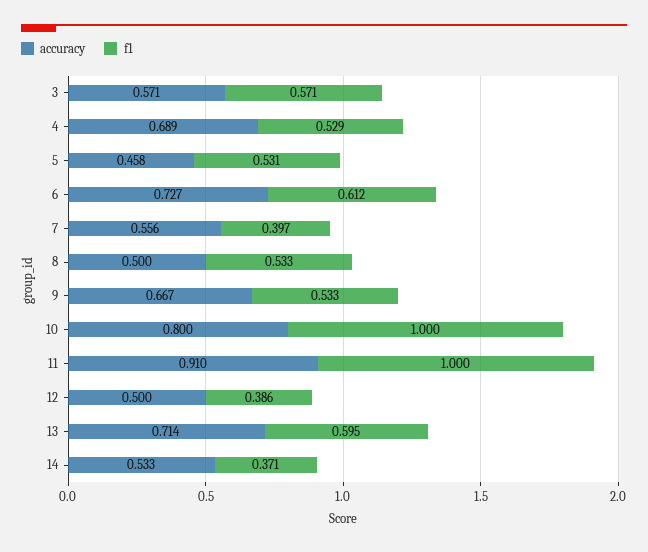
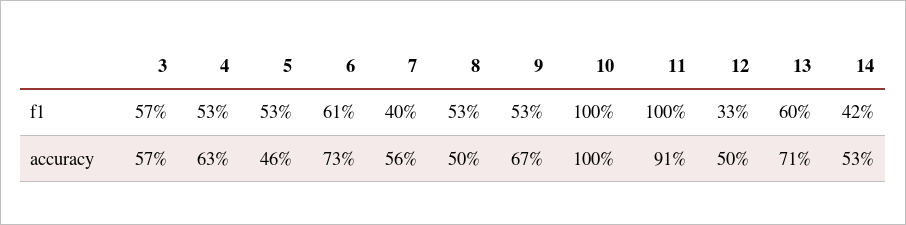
accuracy, 4: 0.689 -> 0.63
accuracy, 10: 0.8 -> 1
f1, 12: 0.386 -> 0.33
f1, 14: 0.371 -> 0.42

